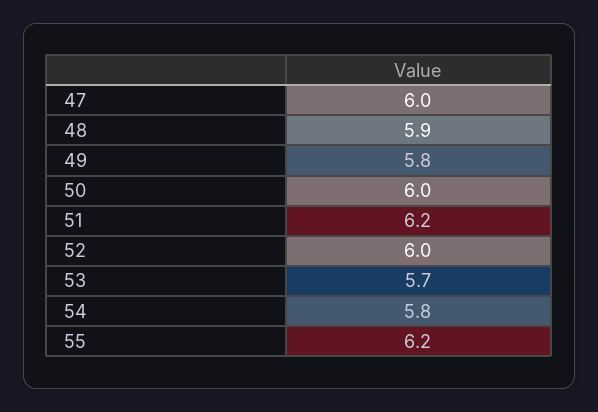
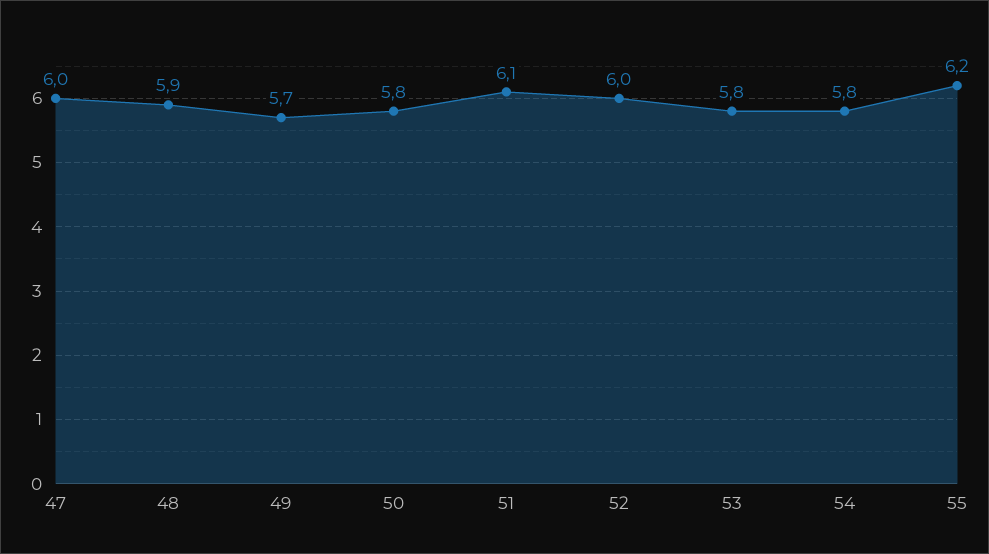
49: 5.8 -> 5.7
50: 6 -> 5.8
51: 6.2 -> 6.1
53: 5.7 -> 5.8

